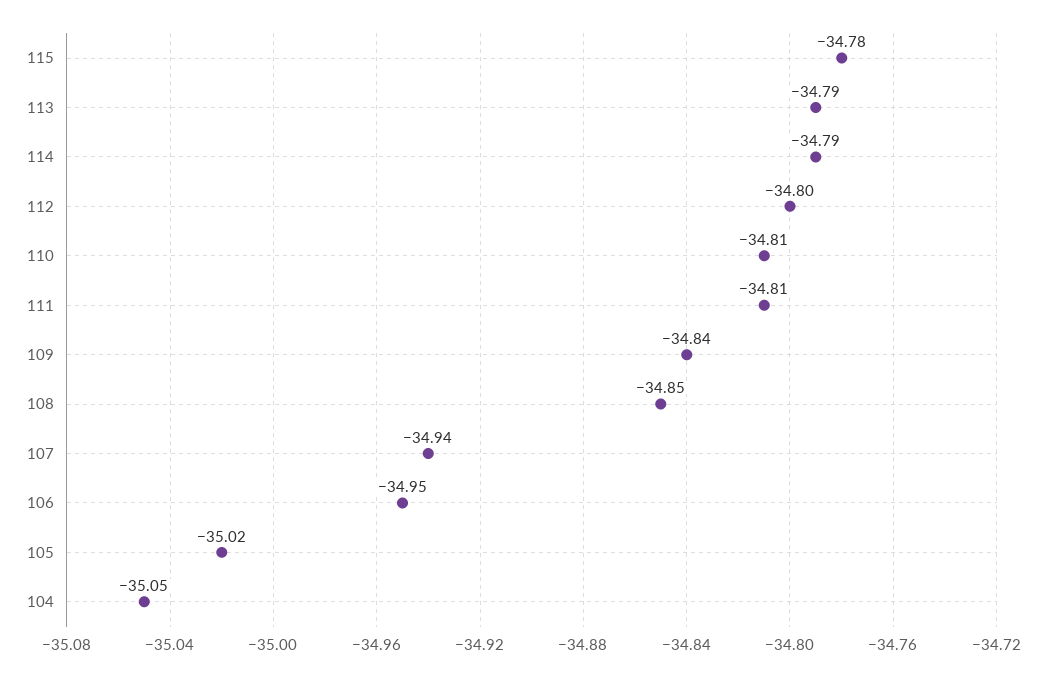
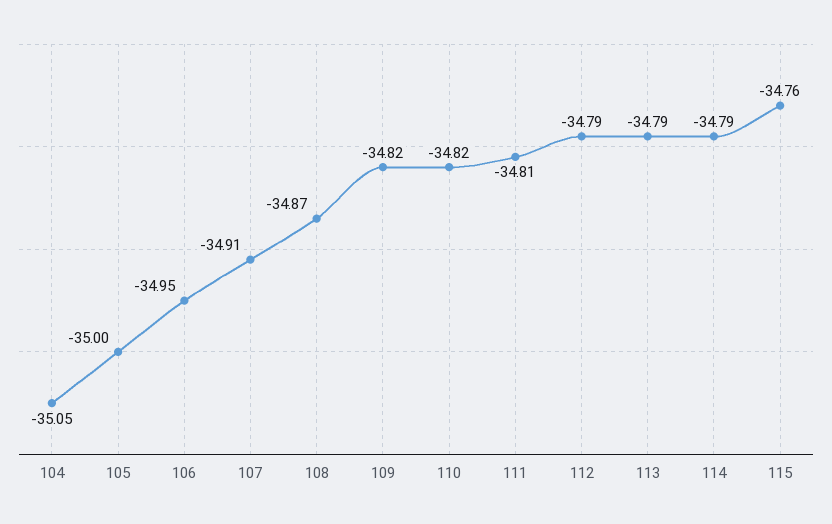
115: -34.78 -> -34.76
112: -34.8 -> -34.79
110: -34.81 -> -34.82
109: -34.84 -> -34.82
108: -34.85 -> -34.87
107: -34.94 -> -34.91
105: -35.02 -> -35

